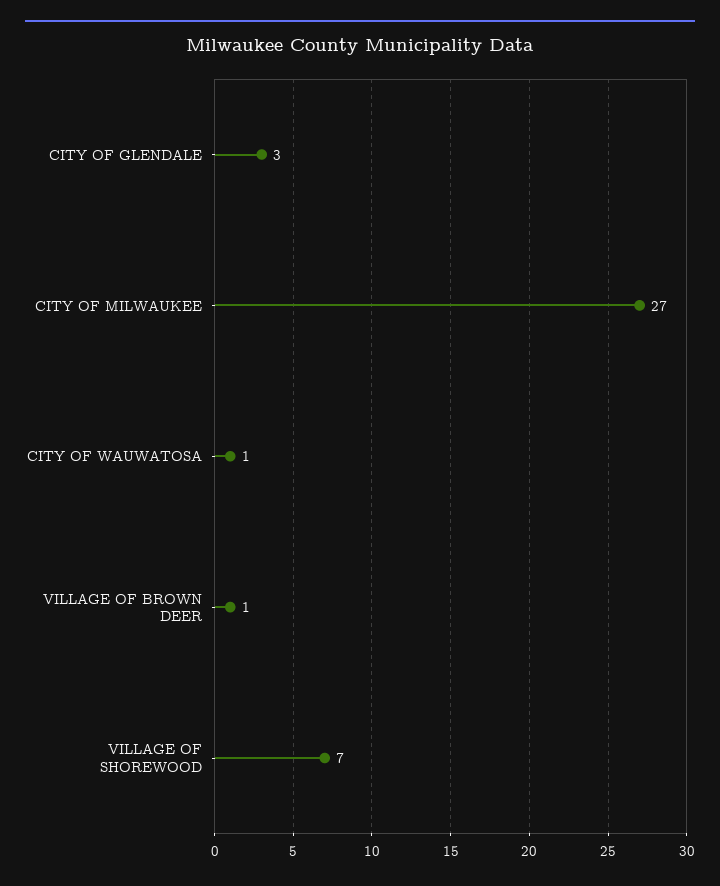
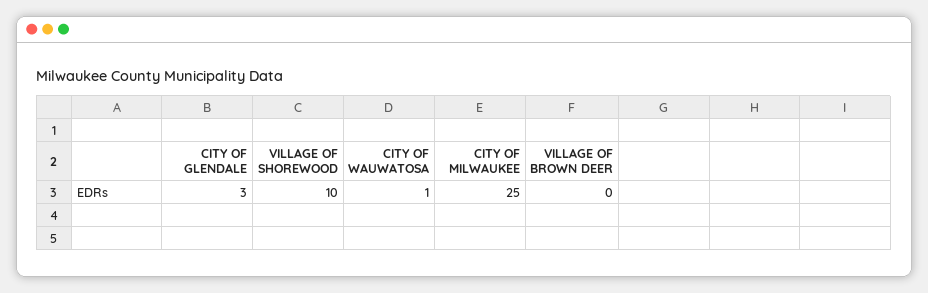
CITY OF MILWAUKEE: 27 -> 25
VILLAGE OF BROWN DEER: 1 -> 0
VILLAGE OF SHOREWOOD: 7 -> 10

